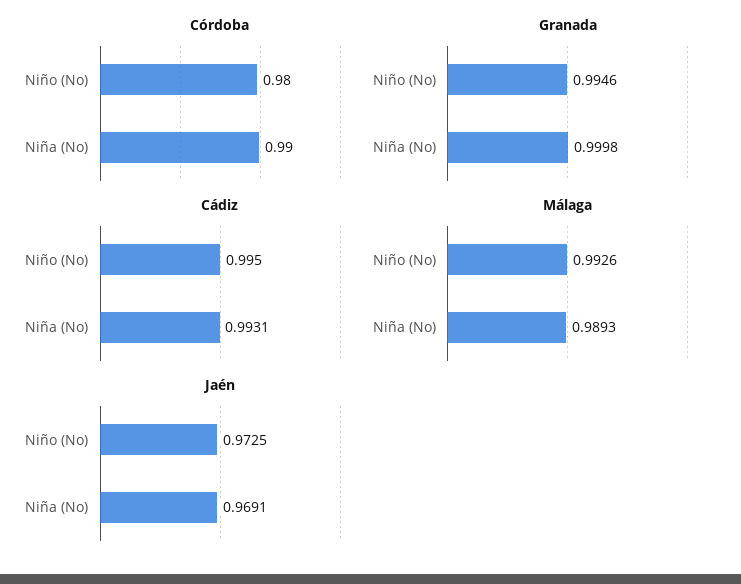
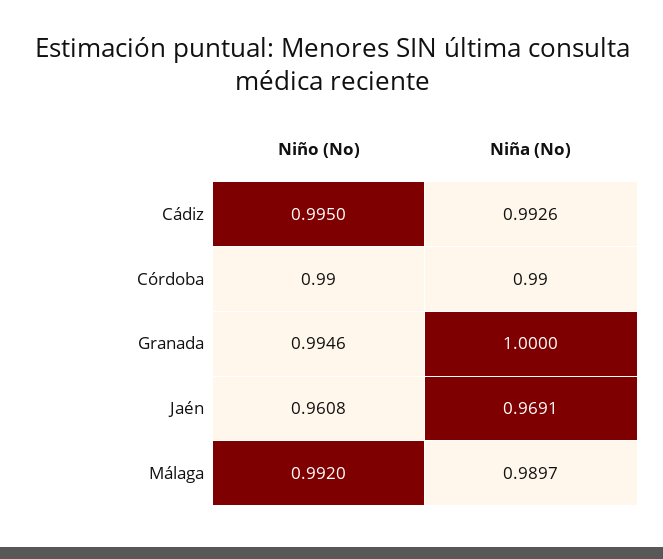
Córdoba, Niño (No): 0.98 -> 0.99
Granada, Niña (No): 0.9998 -> 1
Cádiz, Niña (No): 0.9931 -> 0.9926
Málaga, Niño (No): 0.9926 -> 0.992
Málaga, Niña (No): 0.9893 -> 0.9897
Jaén, Niño (No): 0.9725 -> 0.9608

